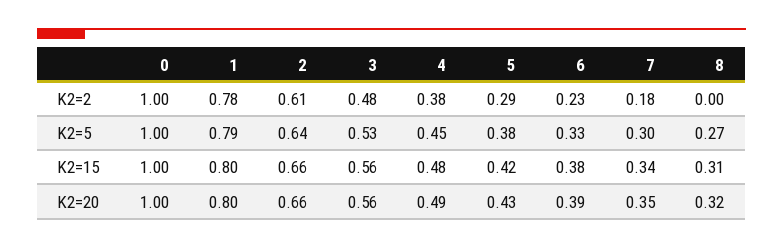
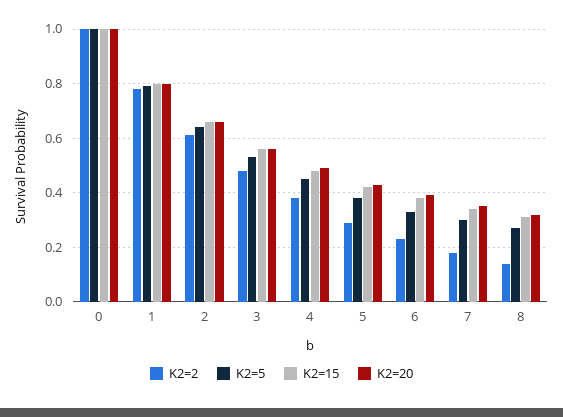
K2=2, 8: 0 -> 0.15

